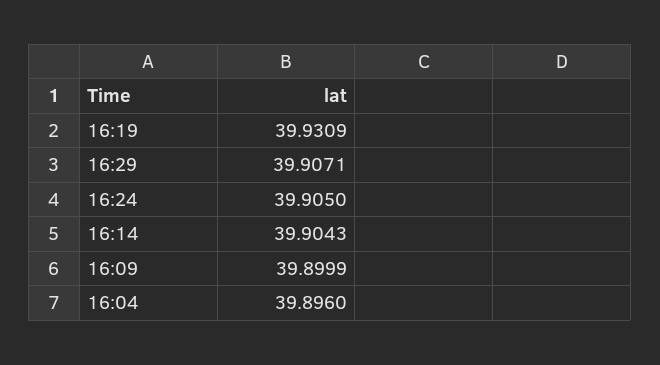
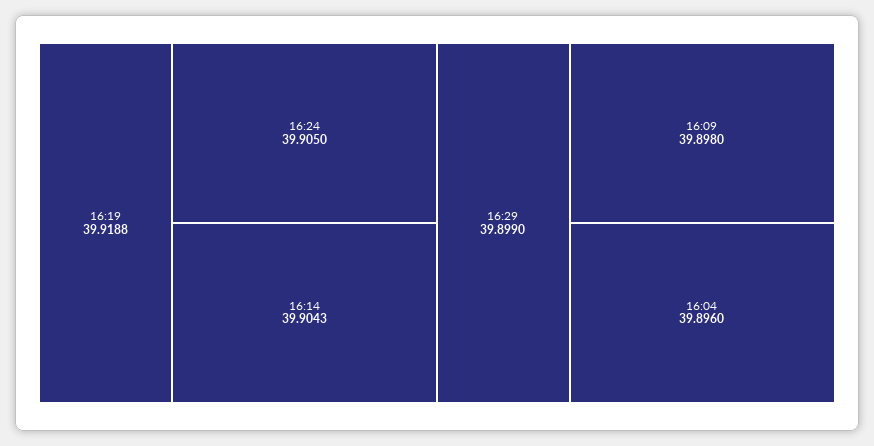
16:19: 39.9309 -> 39.9188
16:29: 39.9071 -> 39.899
16:09: 39.8999 -> 39.898

